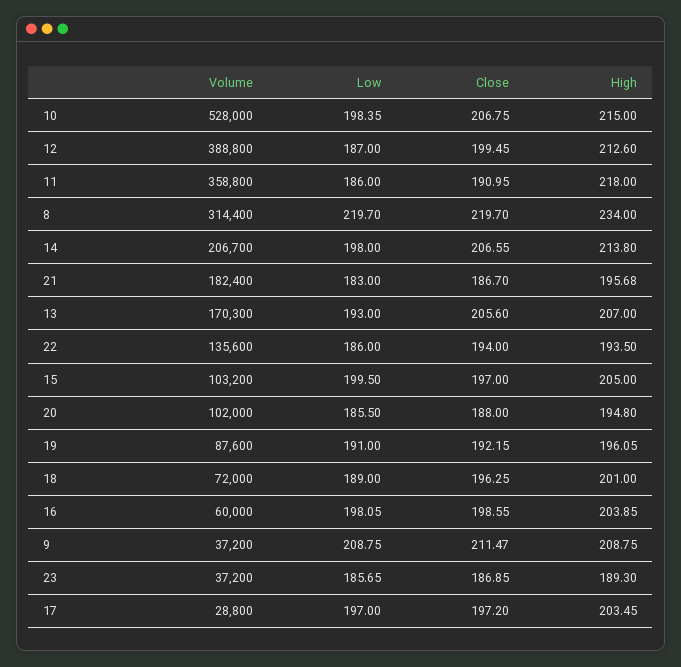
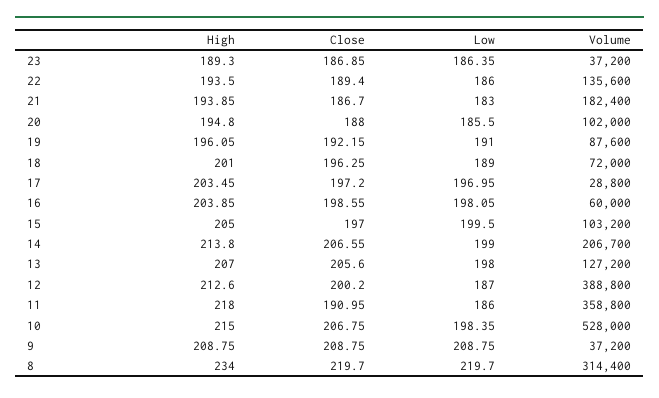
Close, 12: 199.45 -> 200.2
Low, 14: 198 -> 199
High, 21: 195.68 -> 193.85
Volume, 13: 170300 -> 127200
Low, 13: 193 -> 198
Close, 22: 194 -> 189.4
Close, 9: 211.47 -> 208.75
Low, 23: 185.65 -> 186.35
Low, 17: 197 -> 196.95

